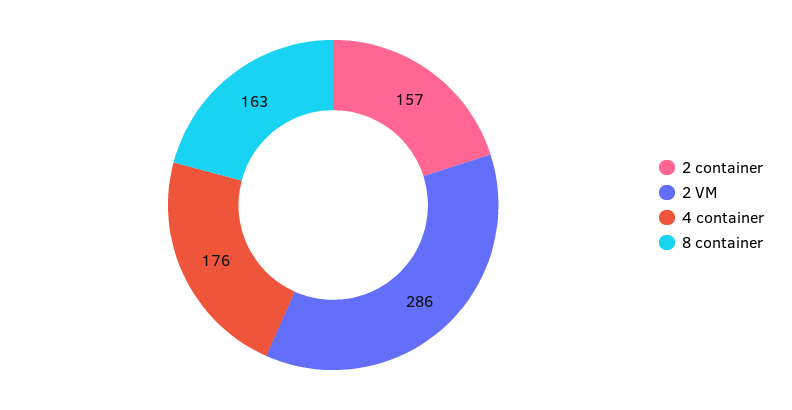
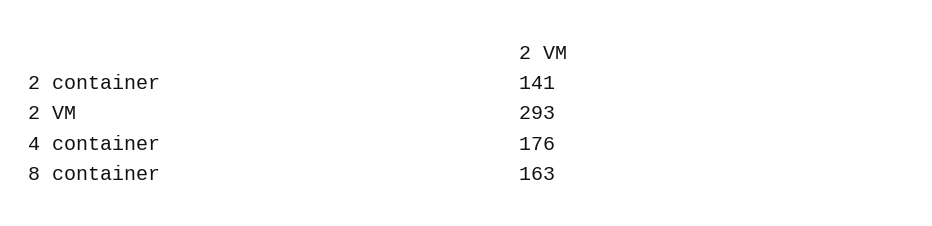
2 container: 157 -> 141
2 VM: 286 -> 293

